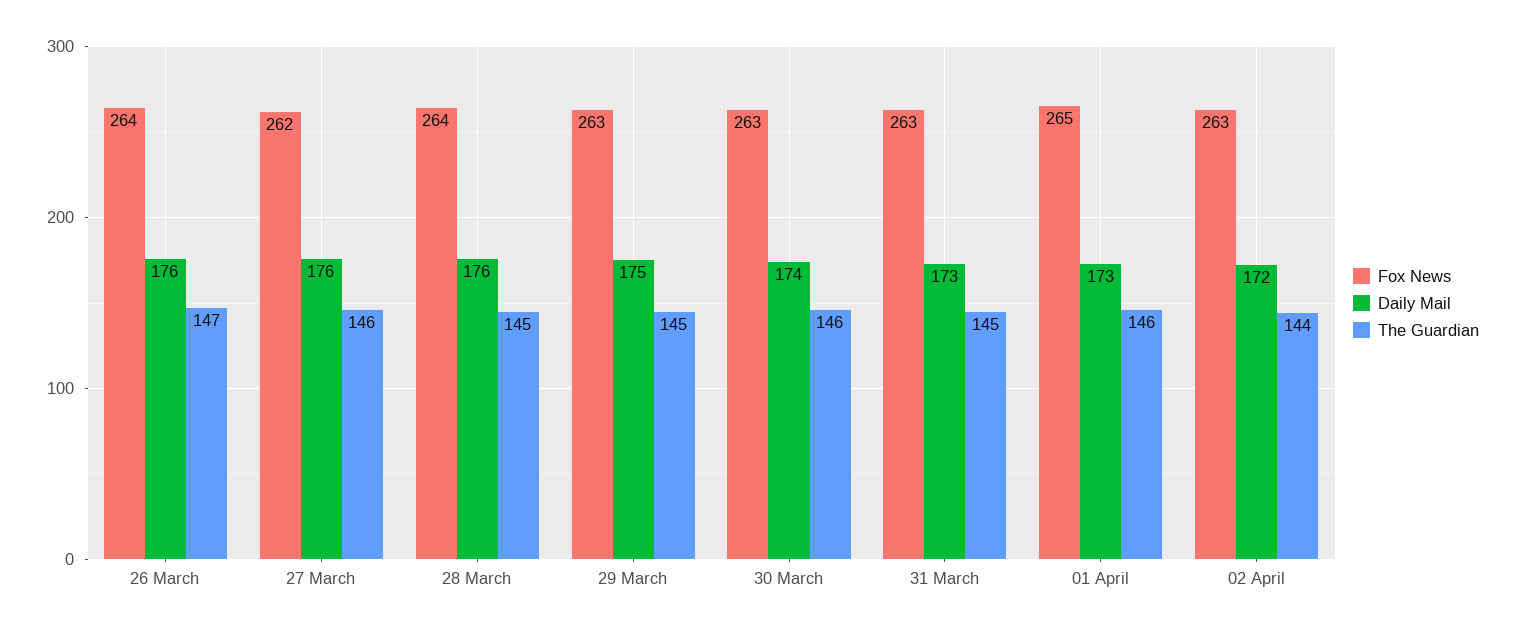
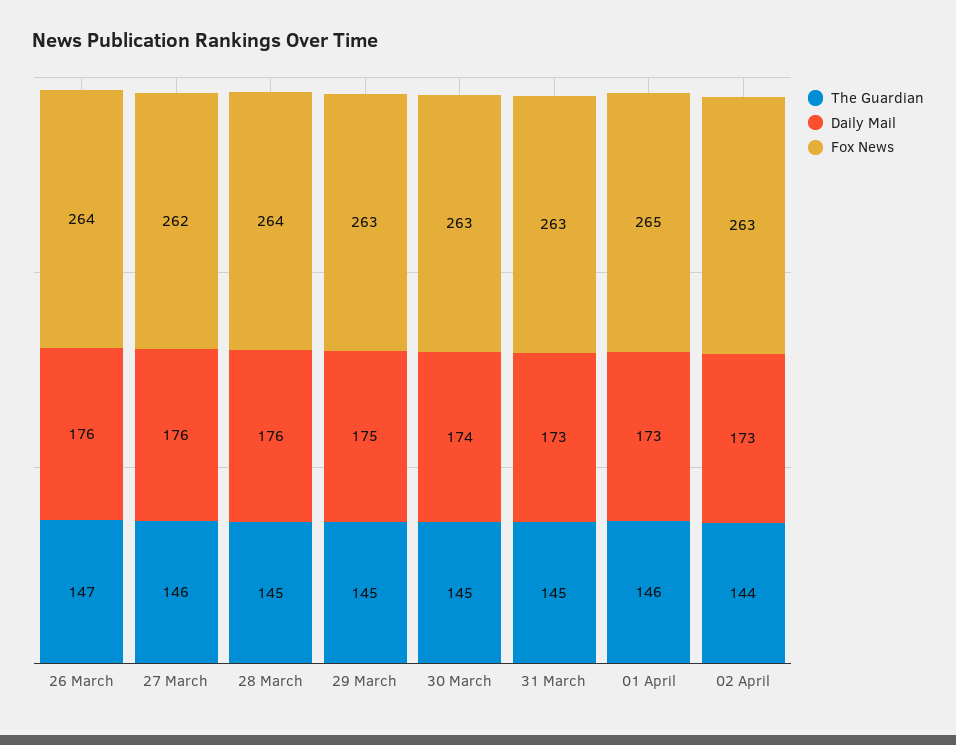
The Guardian, 30 March: 146 -> 145
Daily Mail, 02 April: 172 -> 173

